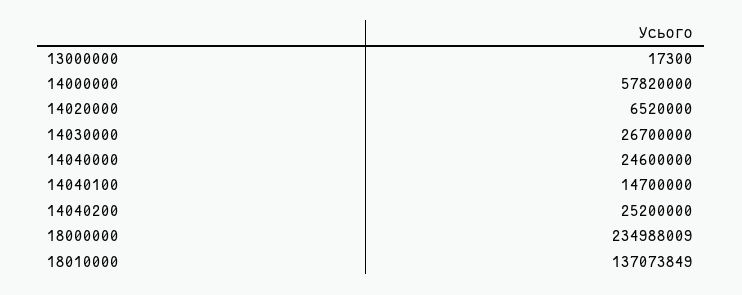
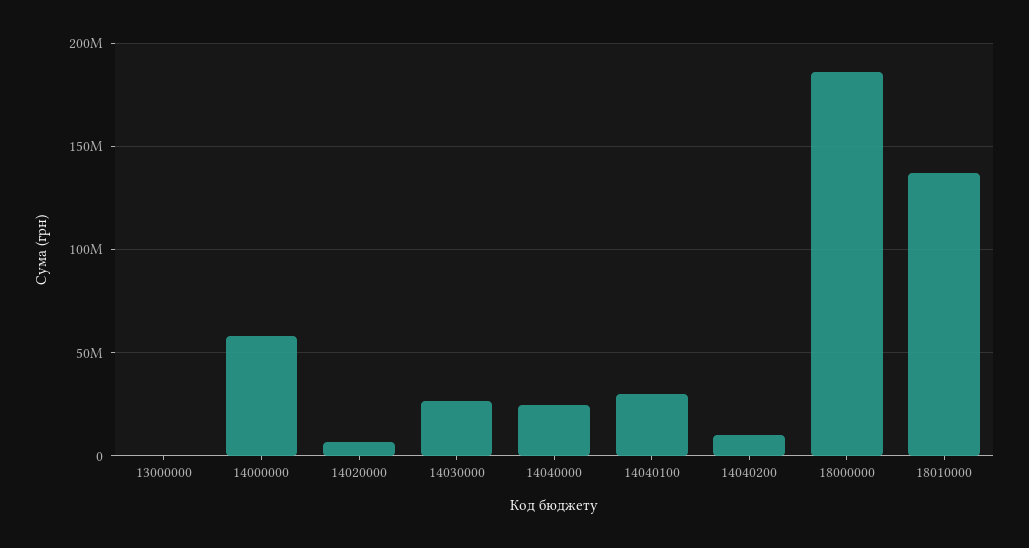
14040100: 14700000 -> 30000000
14040200: 25200000 -> 10000000
18000000: 234988009 -> 185000000

